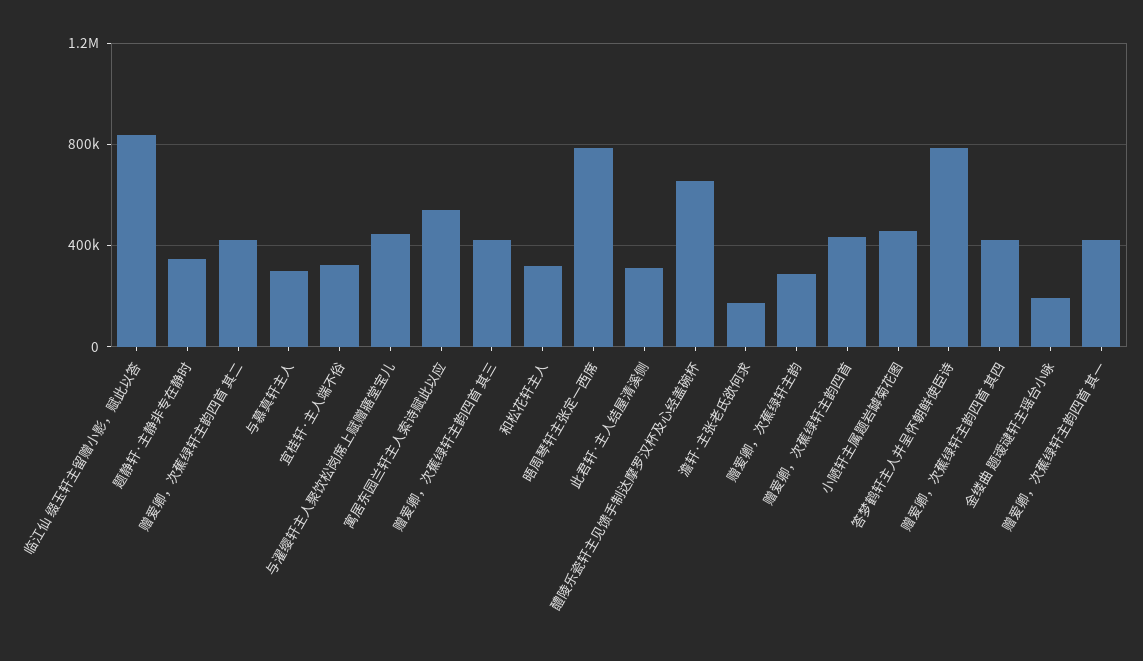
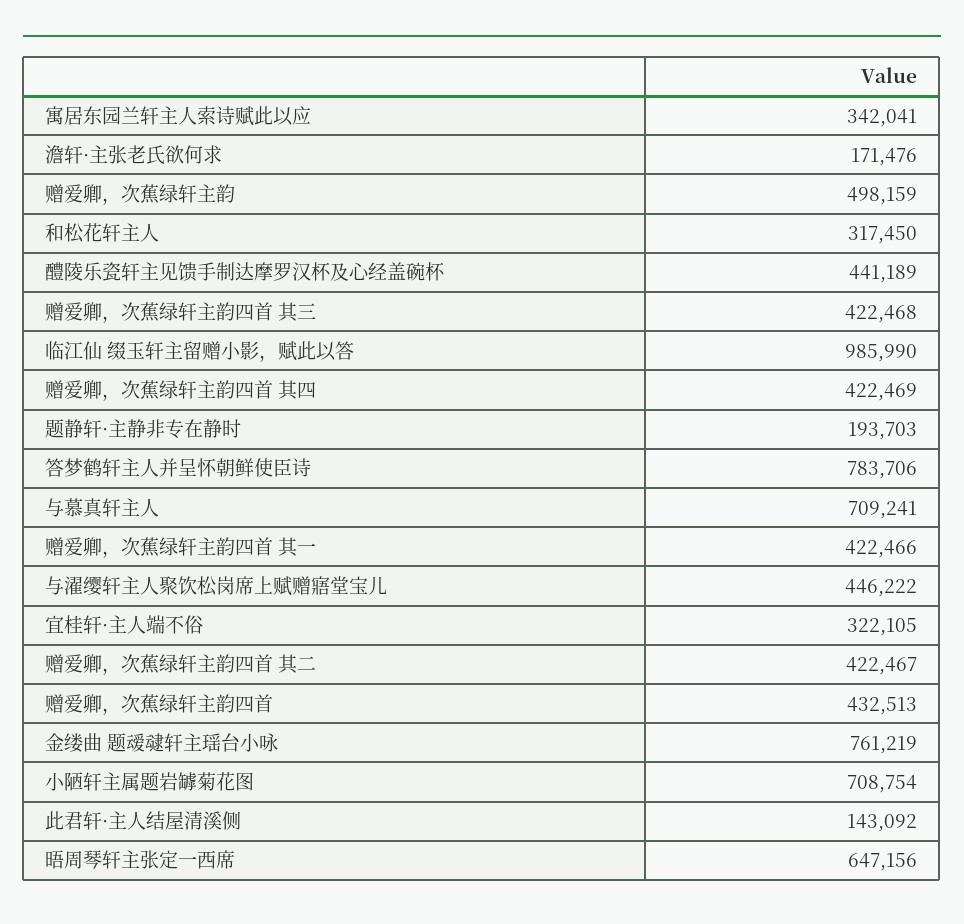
临江仙 缀玉轩主留赠小影，赋此以答: 850000 -> 985990
题静轩·主静非专在静时: 350000 -> 193703
与慕真轩主人: 300000 -> 709241
寓居东园兰轩主人索诗赋此以应: 550000 -> 342041
晤周琴轩主张定一西席: 800000 -> 647156
此君轩·主人结屋清溪侧: 300000 -> 143092
醴陵乐瓷轩主见馈手制达摩罗汉杯及心经盖碗杯: 650000 -> 441189
赠爱卿，次蕉绿轩主韵: 300000 -> 498159
小陋轩主属题岩罅菊花图: 450000 -> 708754
金缕曲 题叆叇轩主瑶台小咏: 200000 -> 761219

